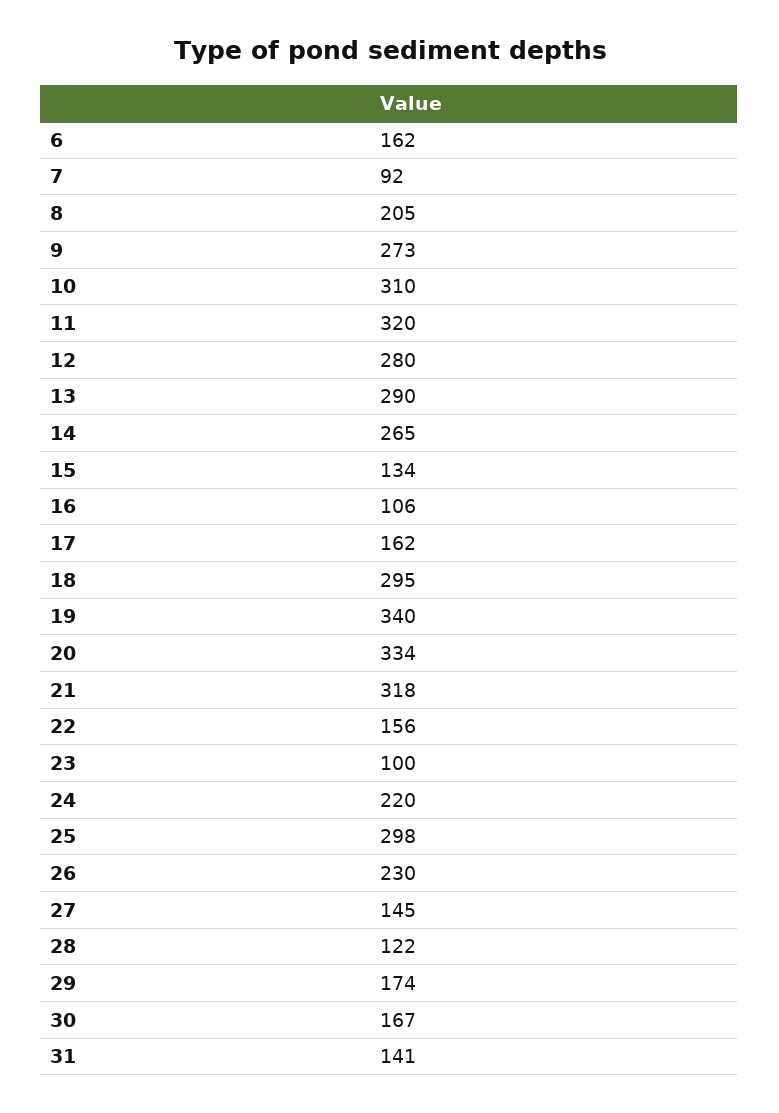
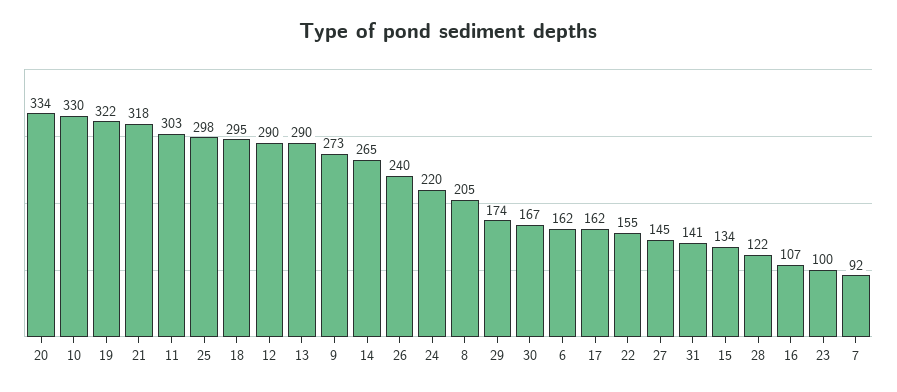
10: 310 -> 330
11: 320 -> 303
12: 280 -> 290
16: 106 -> 107
19: 340 -> 322
22: 156 -> 155
26: 230 -> 240

